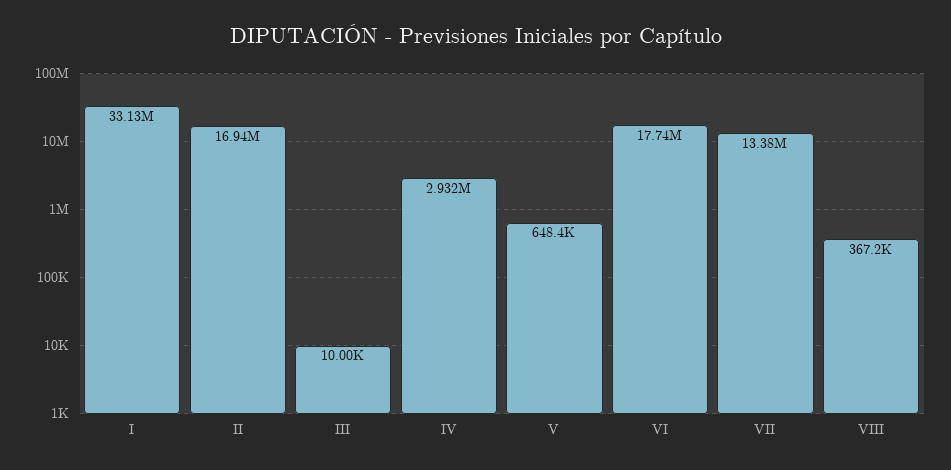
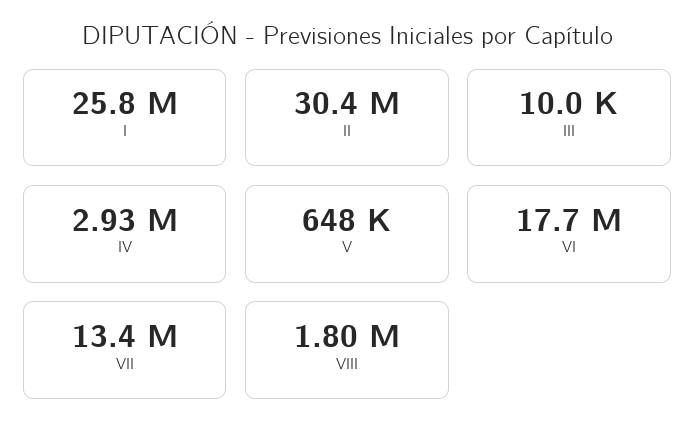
I: 33130000 -> 25800000
II: 16940000 -> 30400000
VIII: 367200 -> 1800000

